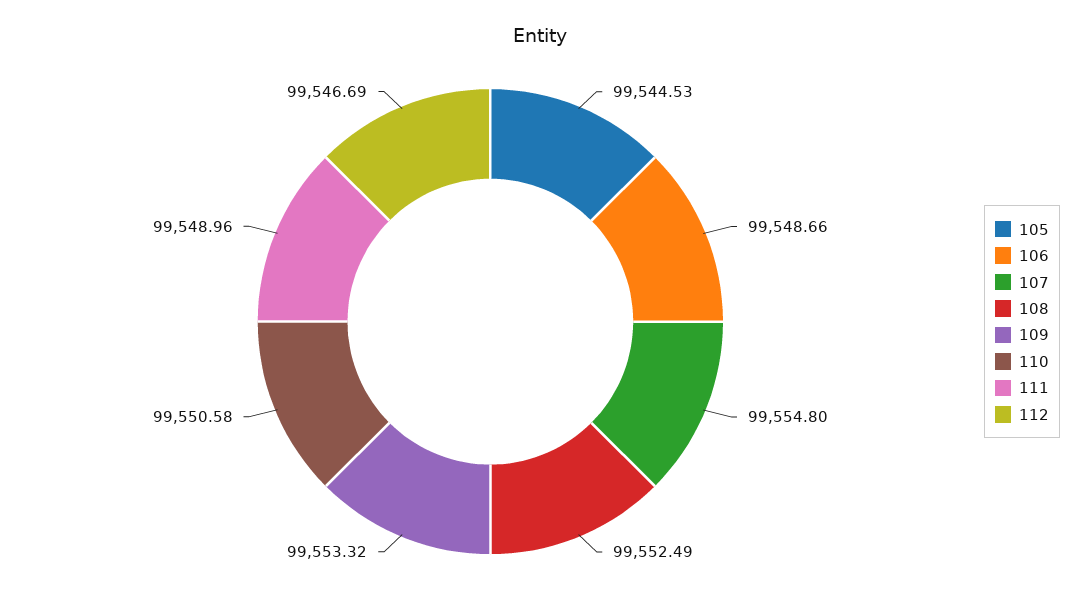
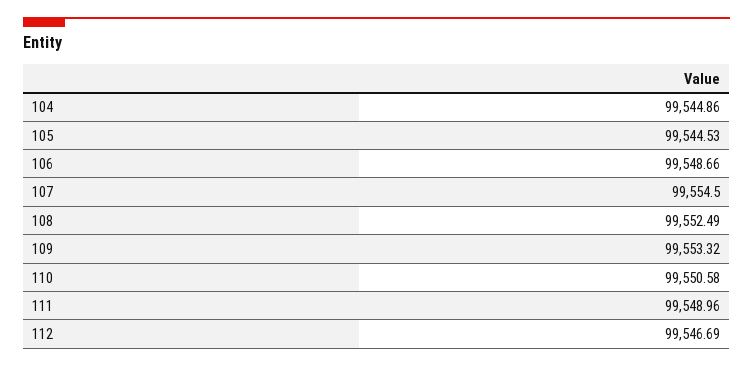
107: 99554.8 -> 99554.5
104: none -> 99544.86

